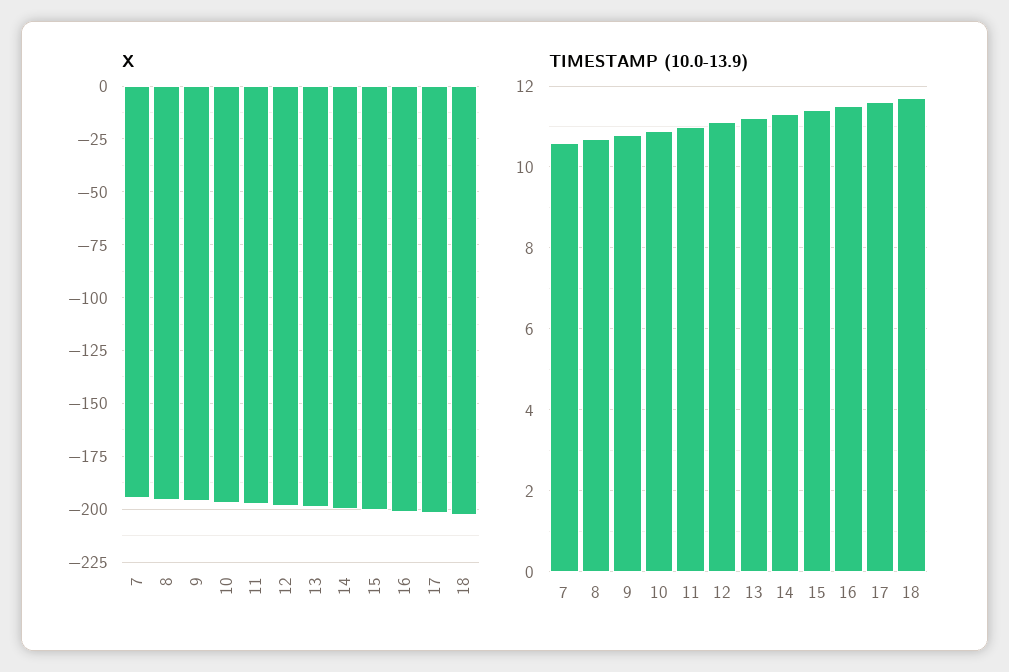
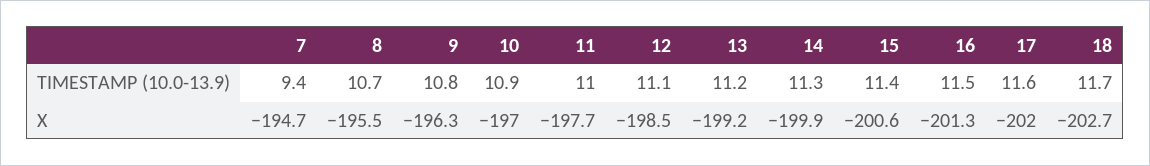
TIMESTAMP (10.0-13.9), 7: 10.5 -> 9.4

